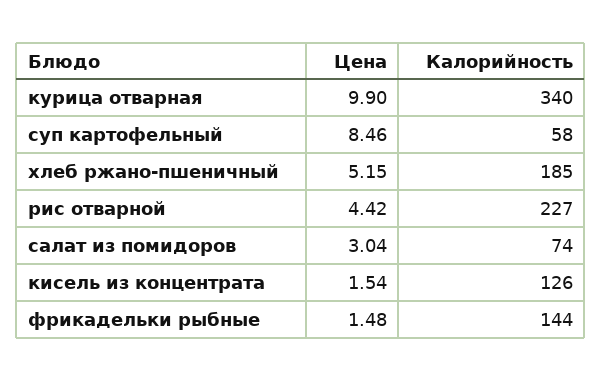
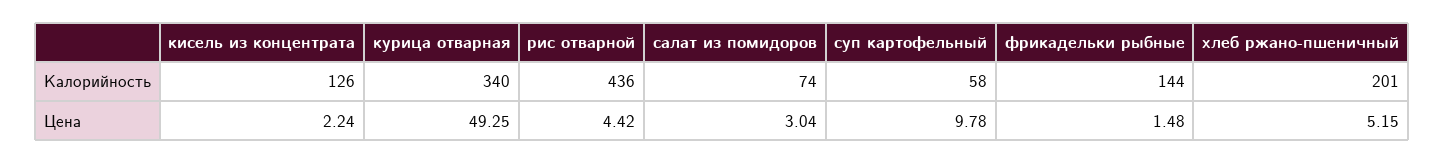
Цена, курица отварная: 9.9 -> 49.25
Цена, суп картофельный: 8.46 -> 9.78
Калорийность, хлеб ржано-пшеничный: 185 -> 201
Калорийность, рис отварной: 227 -> 436
Цена, кисель из концентрата: 1.54 -> 2.24

